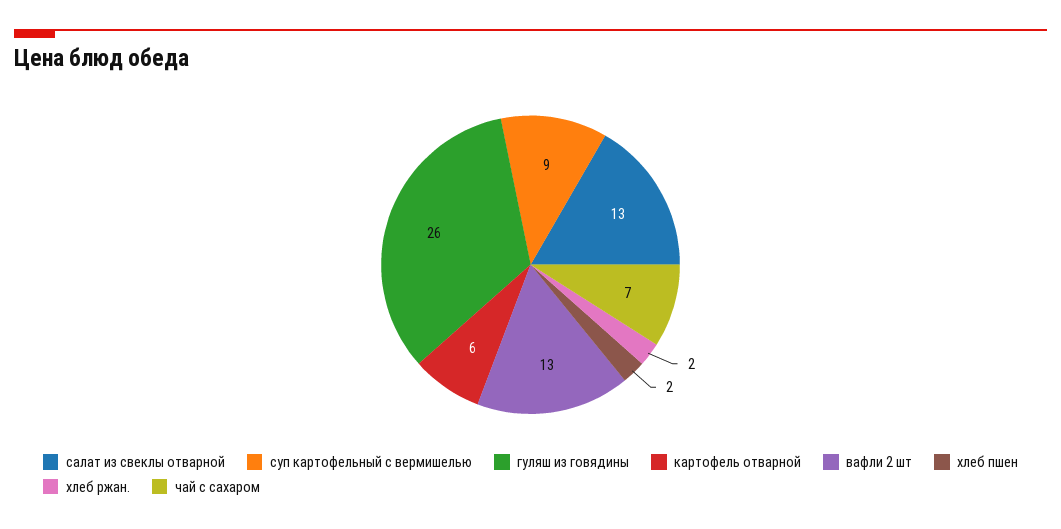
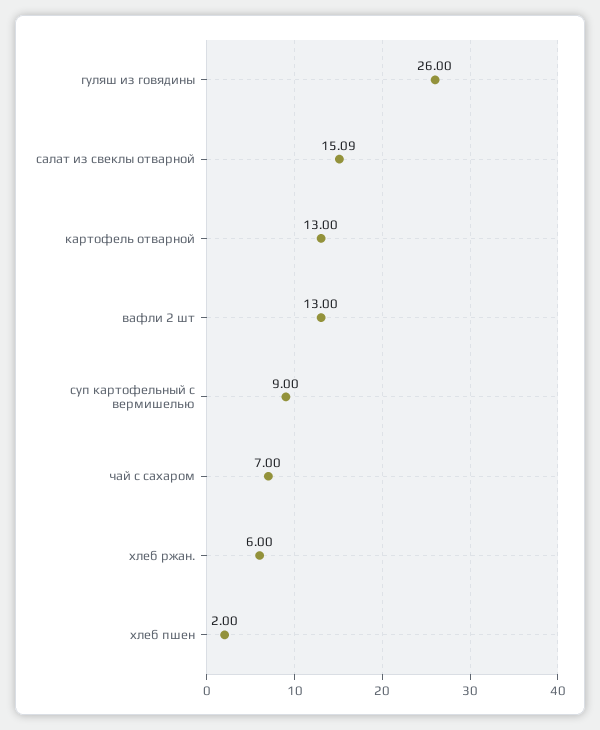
салат из свеклы отварной: 13 -> 15.09
картофель отварной: 6 -> 13
хлеб ржан.: 2 -> 6

